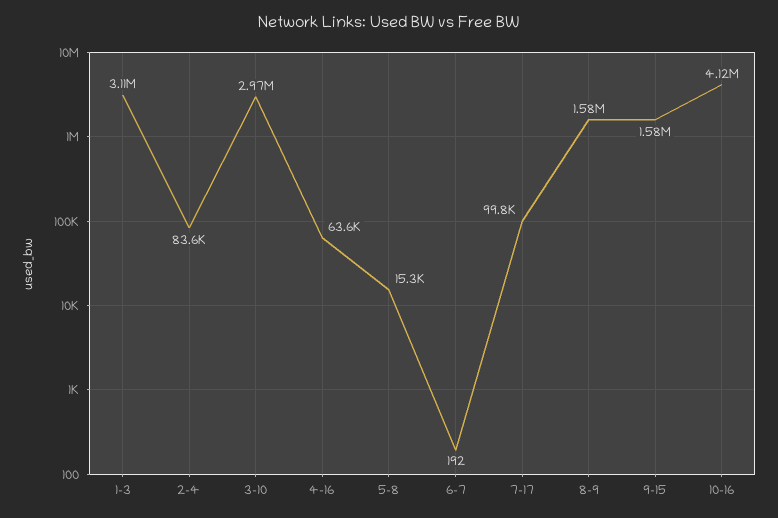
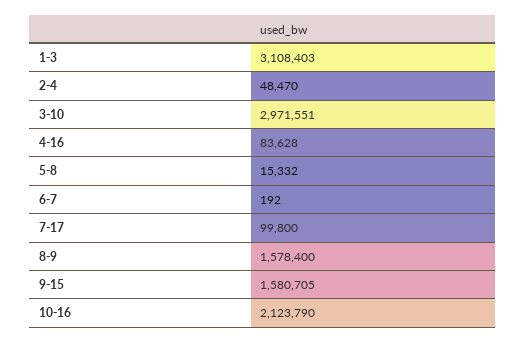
2-4: 83600 -> 48470
4-16: 63600 -> 83628
10-16: 4120000 -> 2123790

